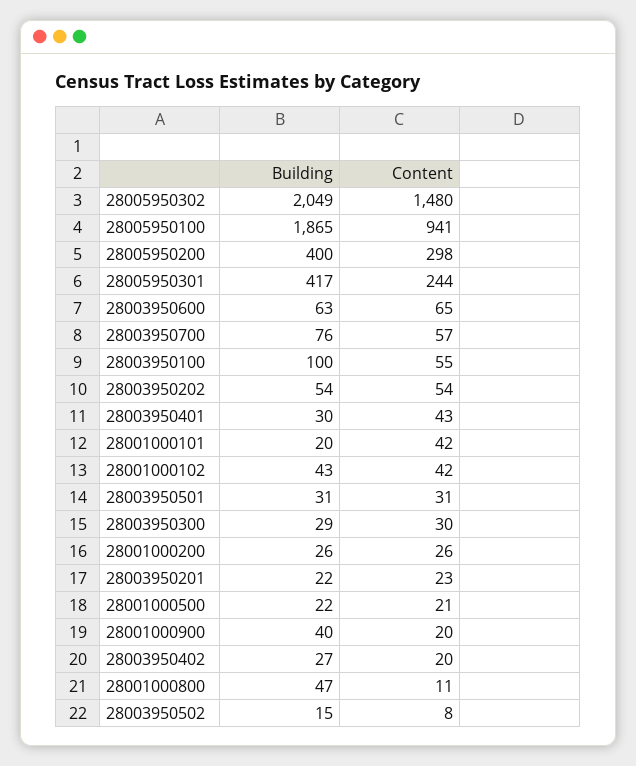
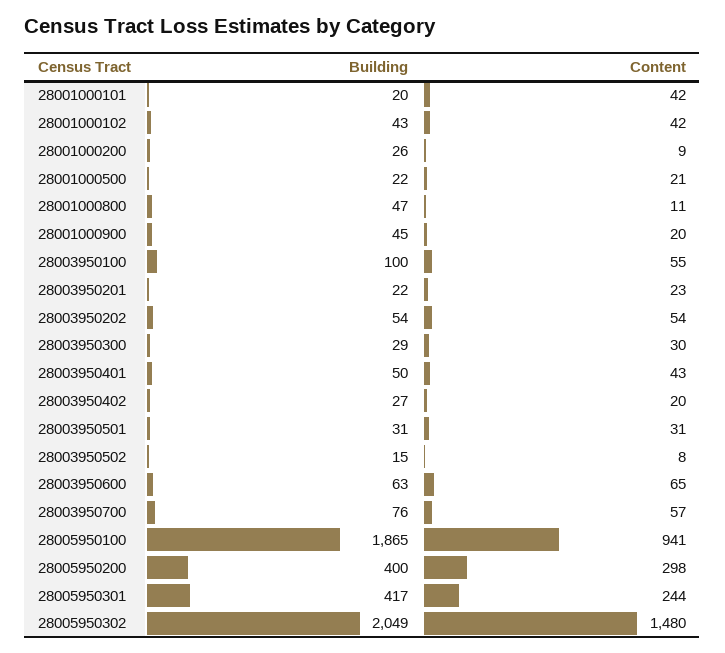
Building, 28003950401: 30 -> 50
Content, 28001000200: 26 -> 9
Building, 28001000900: 40 -> 45

